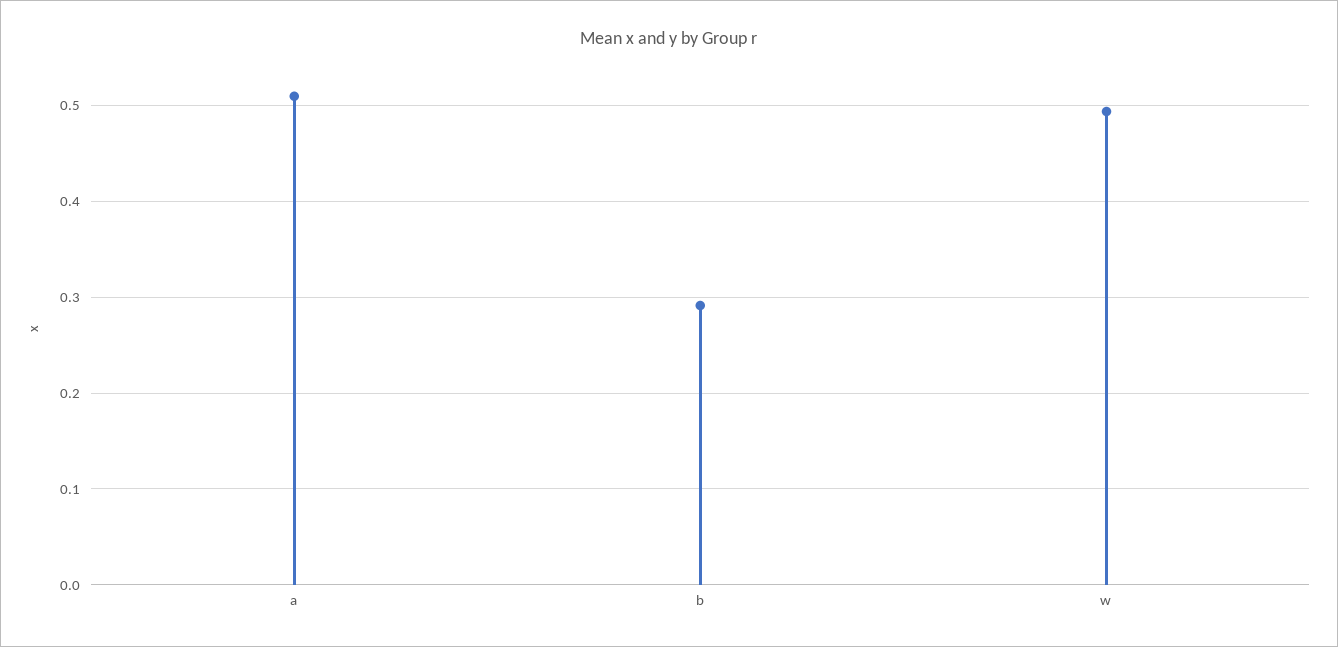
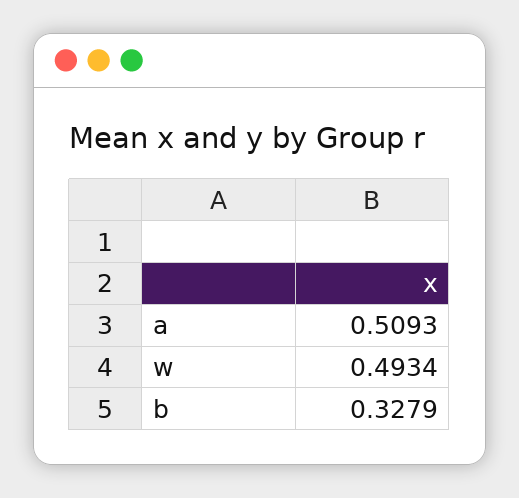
b: 0.29 -> 0.3279

